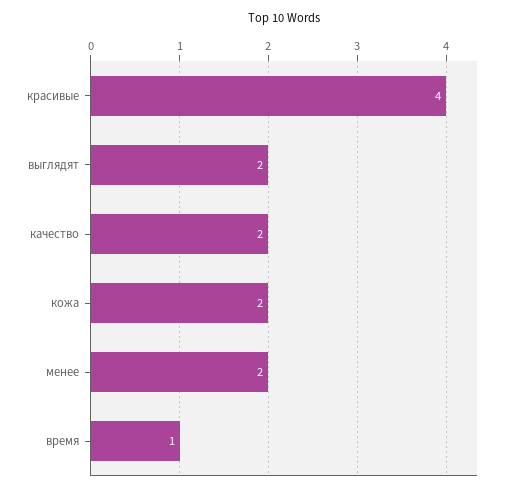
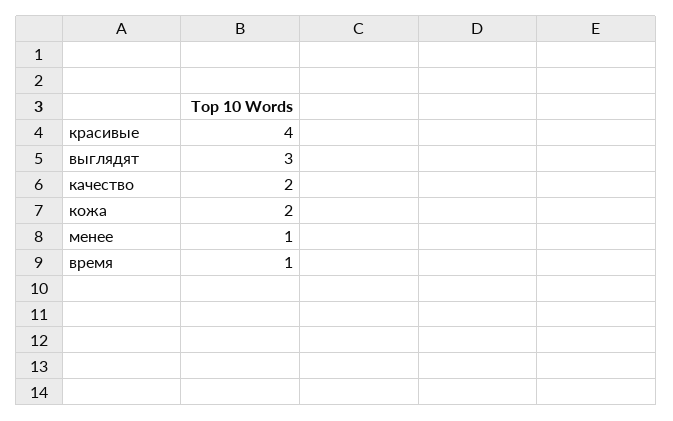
выглядят: 2 -> 3
менее: 2 -> 1

